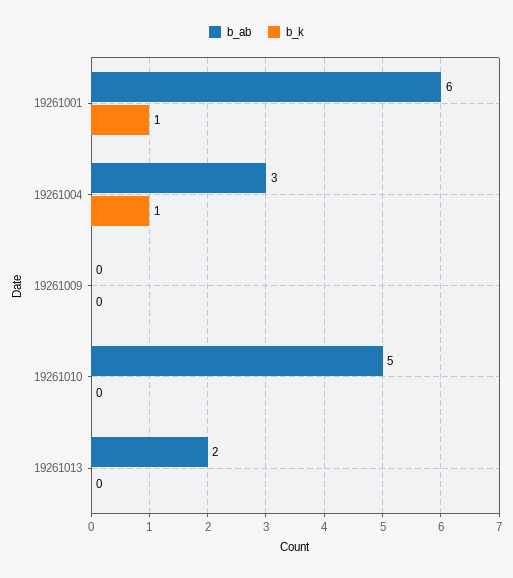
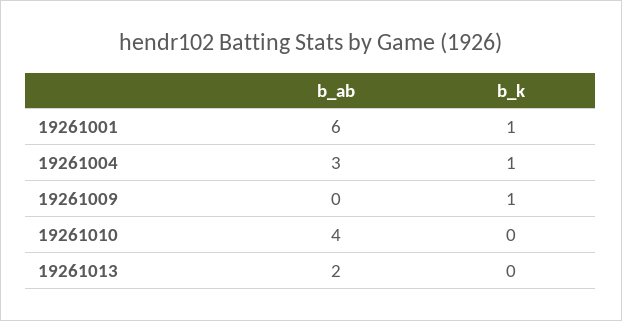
b_k, 19261009: 0 -> 1
b_ab, 19261010: 5 -> 4

